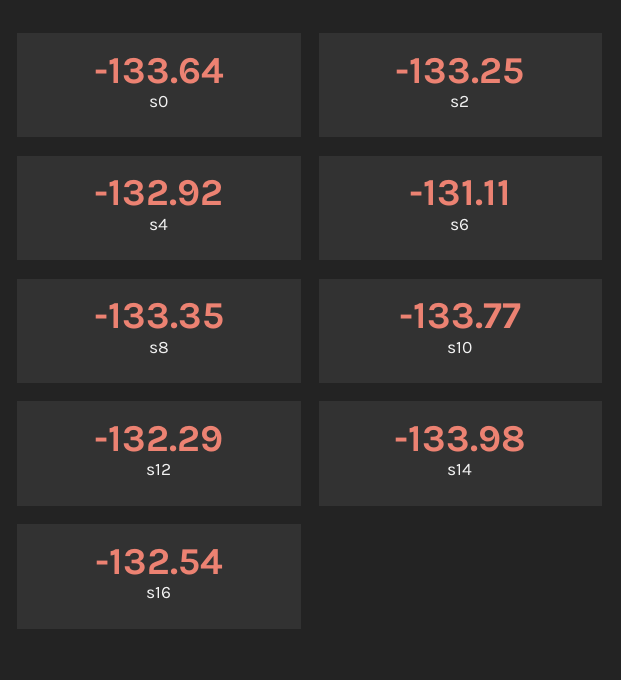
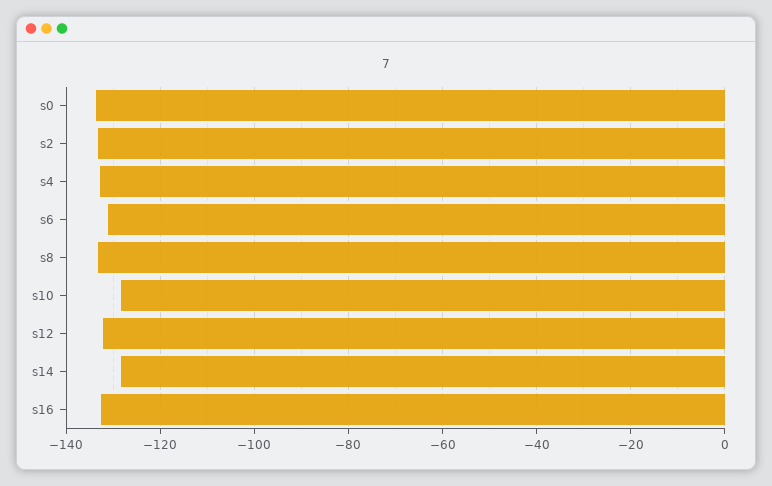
s10: -133.77 -> -128
s14: -133.98 -> -128

